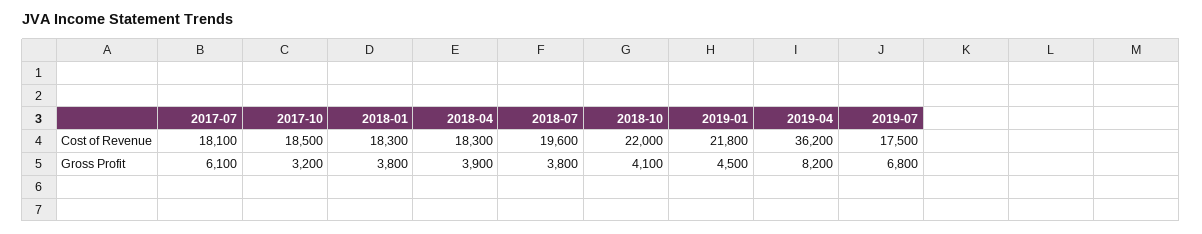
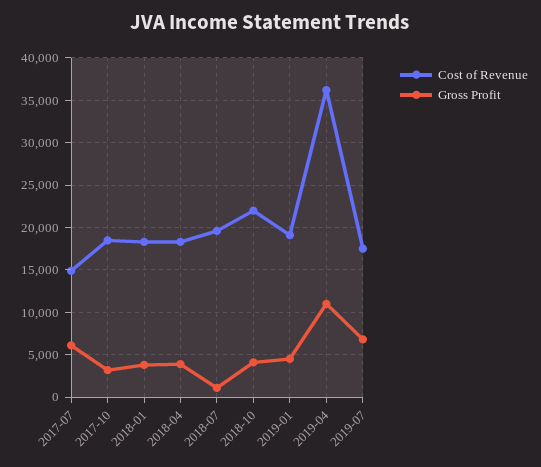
Cost of Revenue, 2017-07: 18100 -> 15000
Cost of Revenue, 2019-01: 21800 -> 19000
Gross Profit, 2018-07: 3800 -> 1000
Gross Profit, 2019-04: 8200 -> 11000

